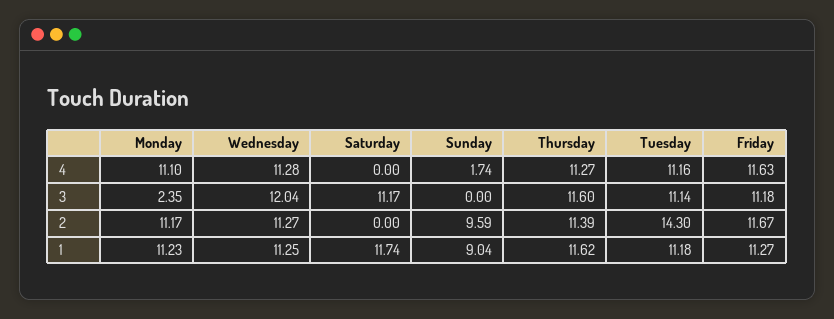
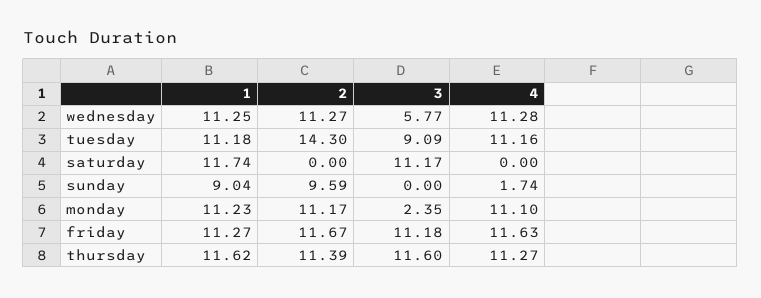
Wednesday, 3: 12.04 -> 5.77
Tuesday, 3: 11.14 -> 9.09

